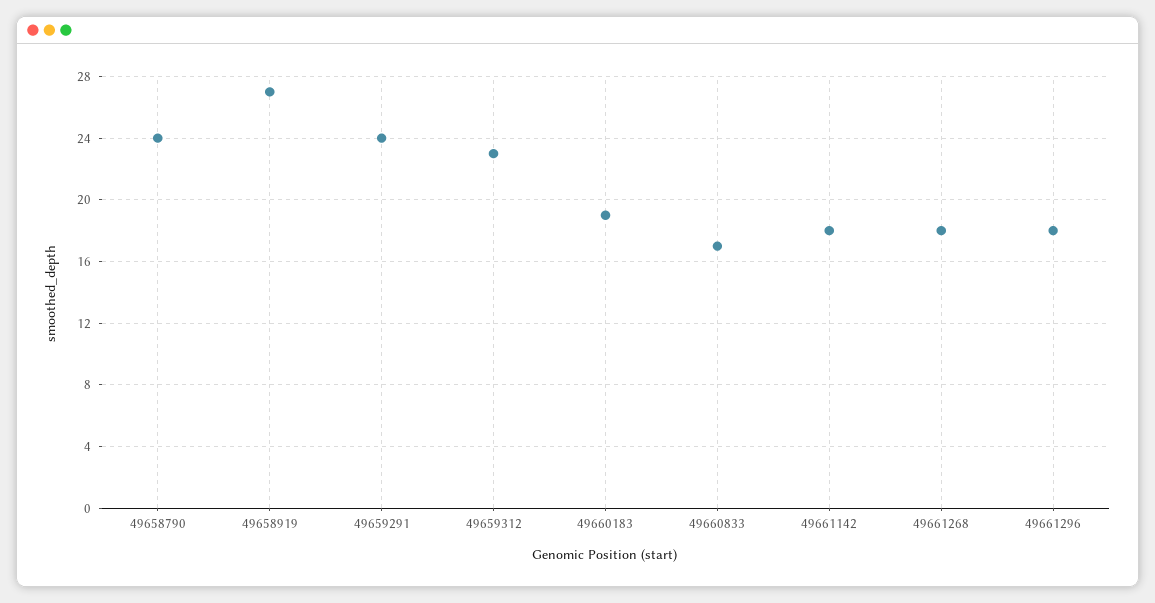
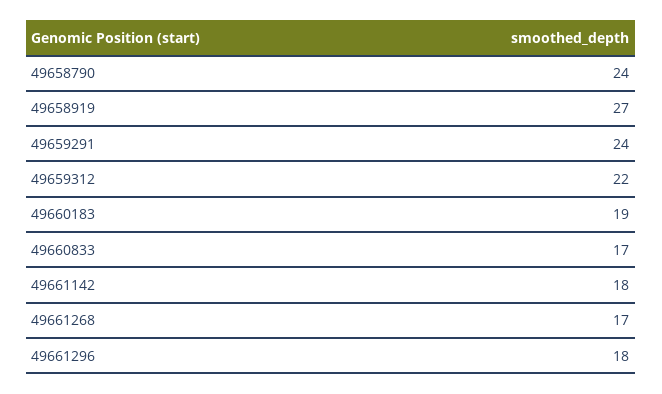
49659312: 23 -> 22
49661268: 18 -> 17

